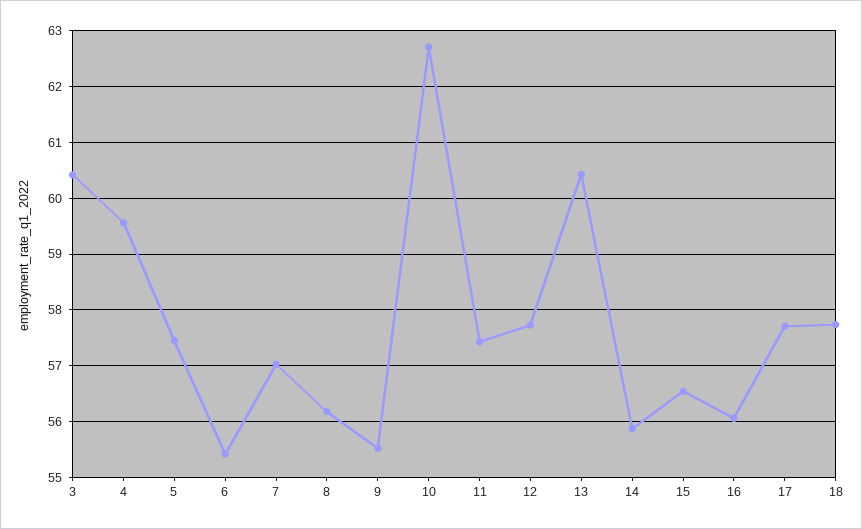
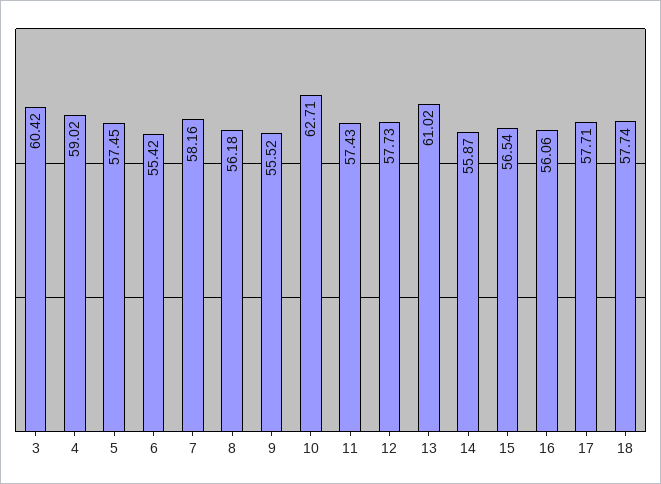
4: 59.6 -> 59.02
7: 57 -> 58.16
13: 60.4 -> 61.02

